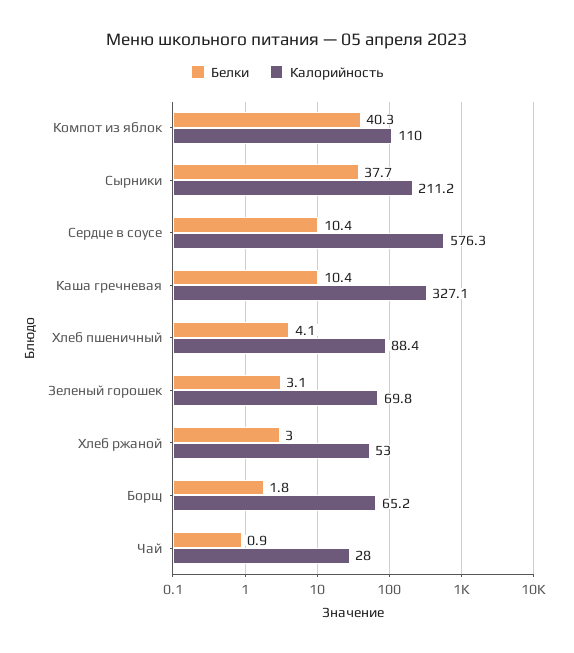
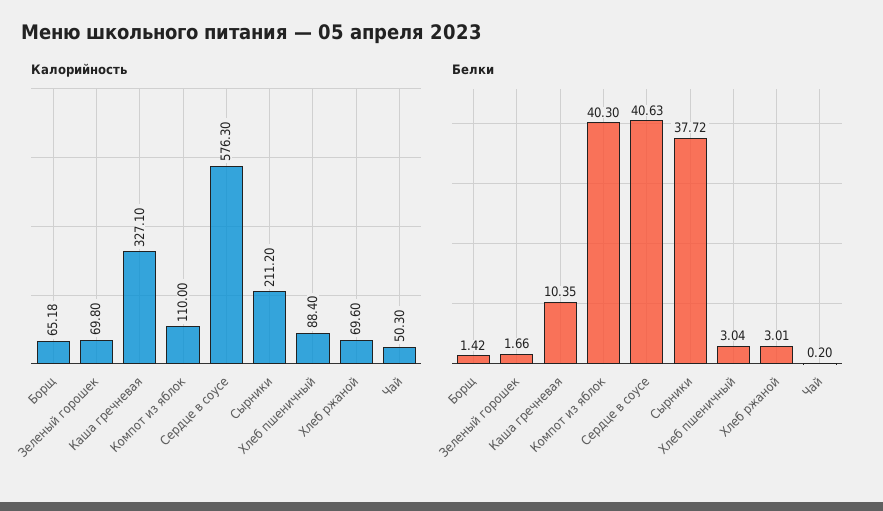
Белки, Сердце в соусе: 10.4 -> 40.63
Белки, Хлеб пшеничный: 4.1 -> 3.04
Белки, Зеленый горошек: 3.1 -> 1.66
Калорийность, Хлеб ржаной: 53 -> 69.6
Белки, Борщ: 1.8 -> 1.42
Белки, Чай: 0.9 -> 0.2
Калорийность, Чай: 28 -> 50.3

